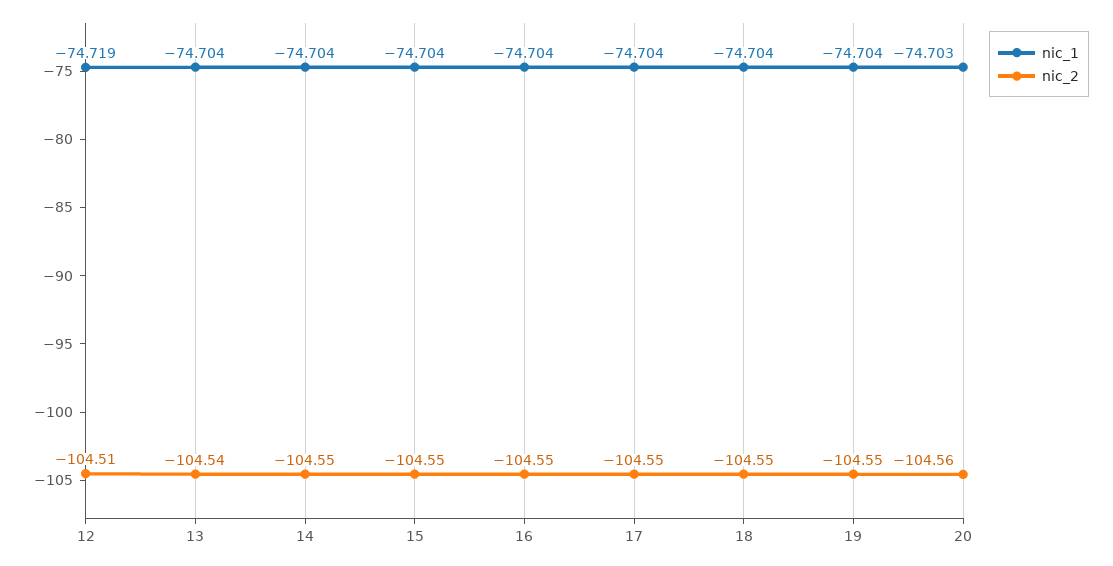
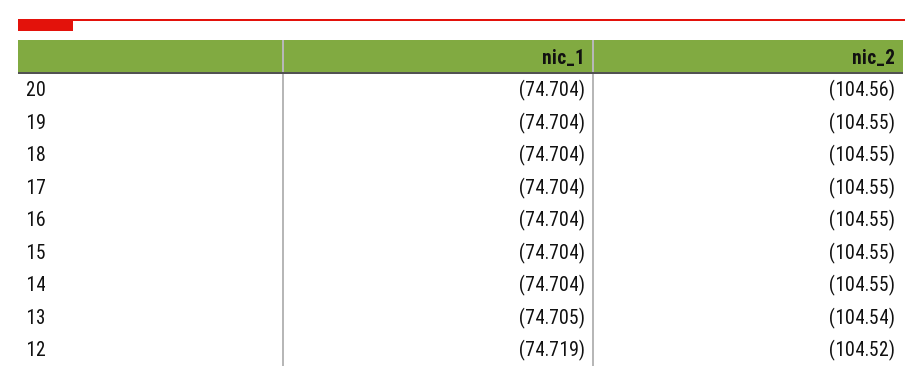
nic_2, 12: -104.51 -> -104.52
nic_1, 13: -74.704 -> -74.705
nic_1, 20: -74.703 -> -74.704

